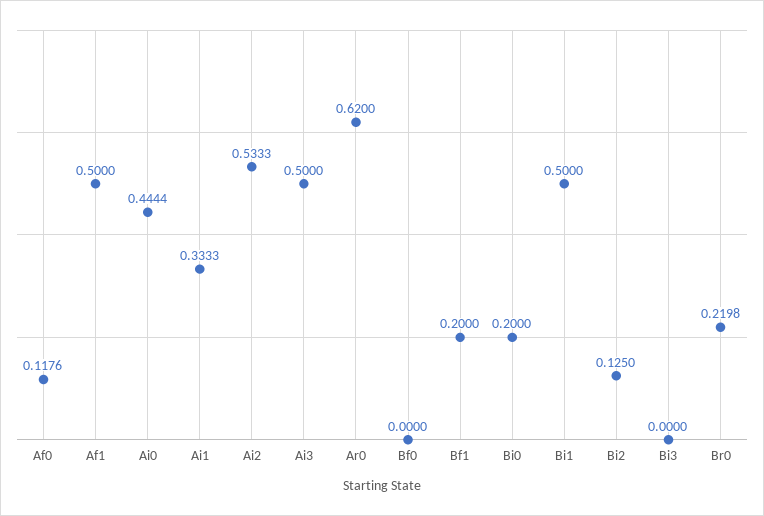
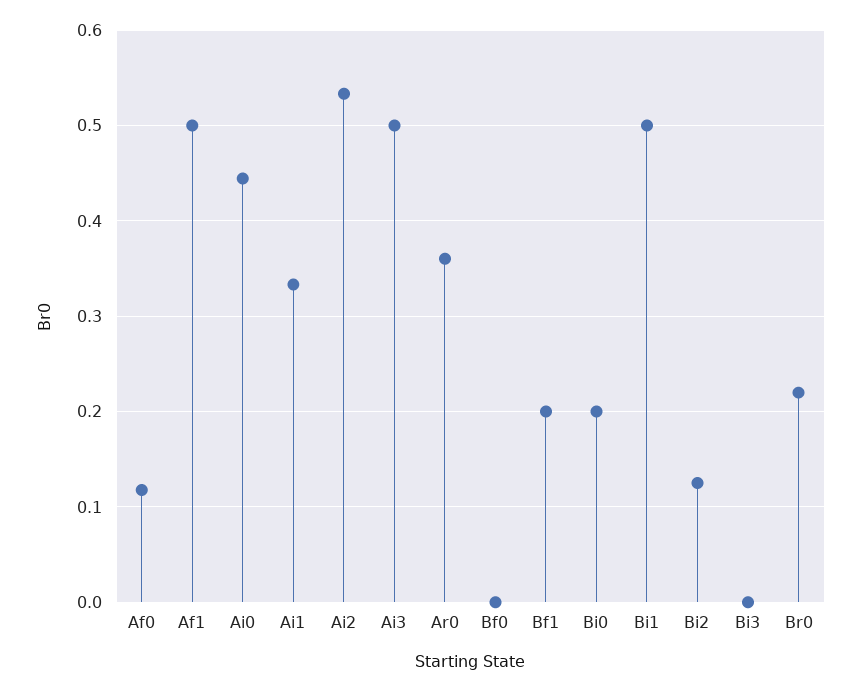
Ar0: 0.62 -> 0.36

